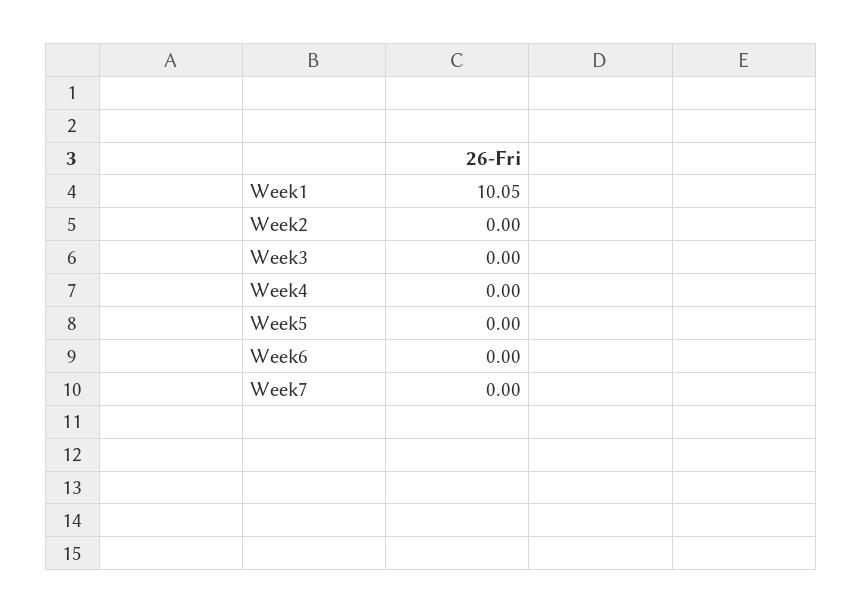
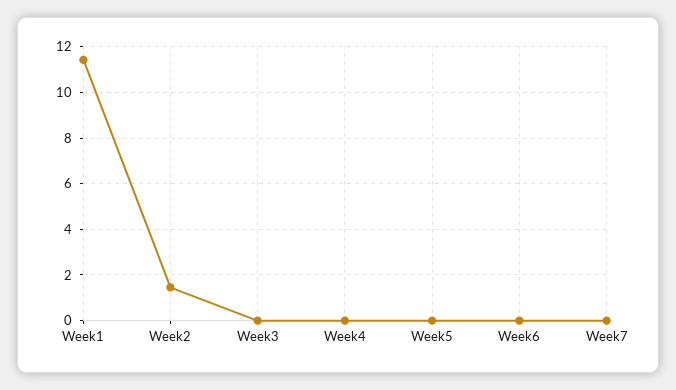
Week1: 10.05 -> 11.5
Week2: 0 -> 1.5

